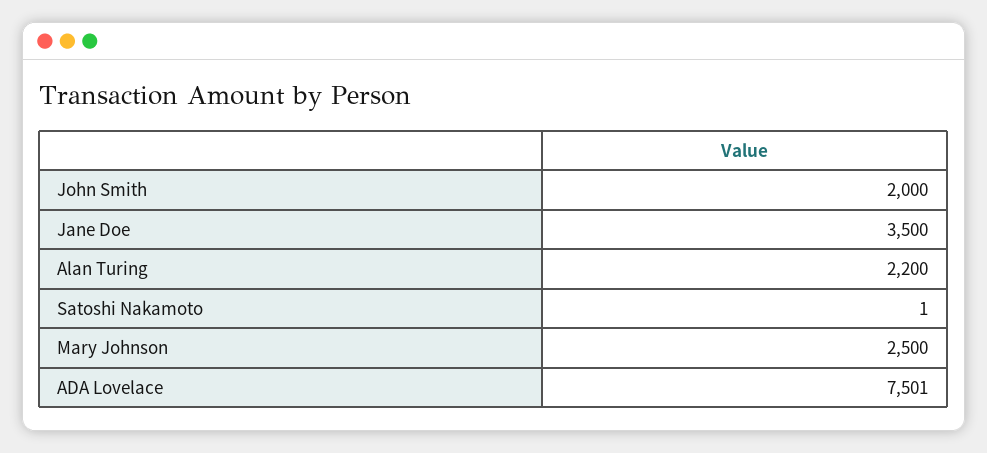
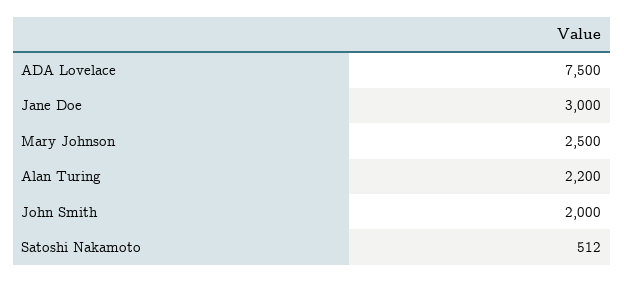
Jane Doe: 3500 -> 3000
Satoshi Nakamoto: 1 -> 512
ADA Lovelace: 7501 -> 7500

